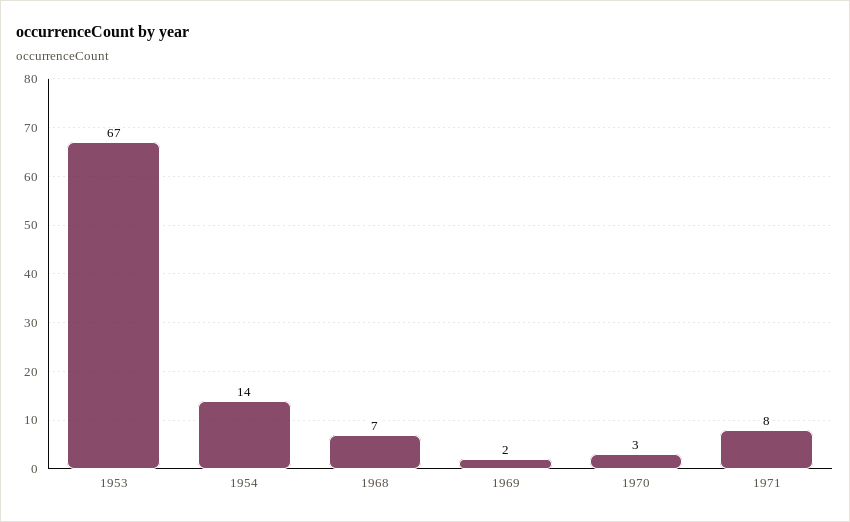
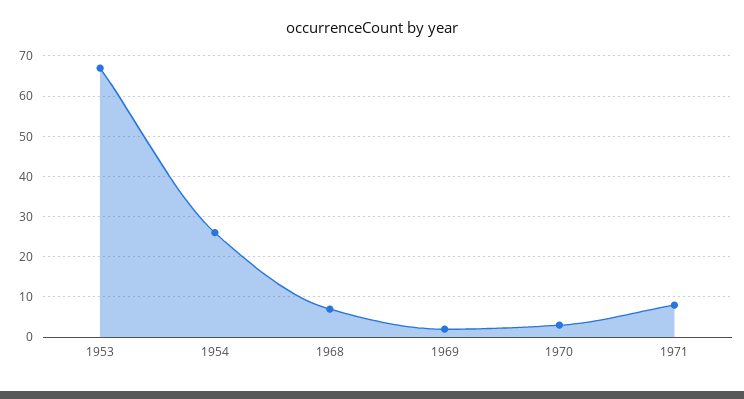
1954: 14 -> 25

